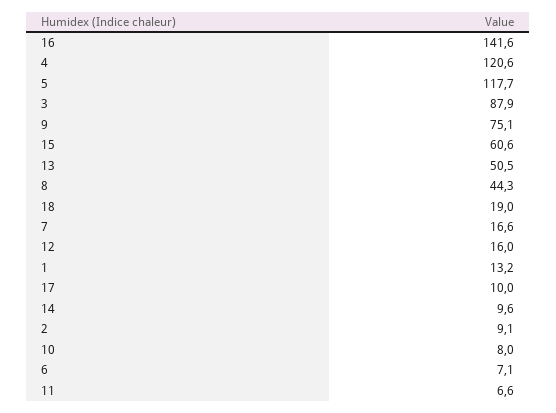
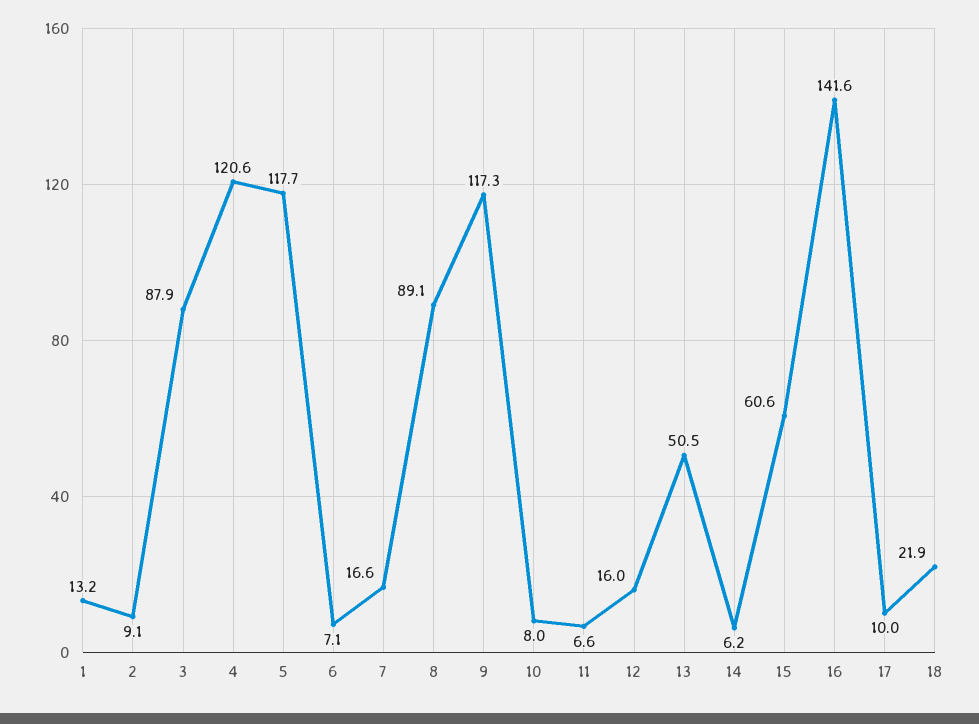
9: 75.1 -> 117.3
8: 44.3 -> 89.1
18: 19 -> 21.9
14: 9.6 -> 6.2

